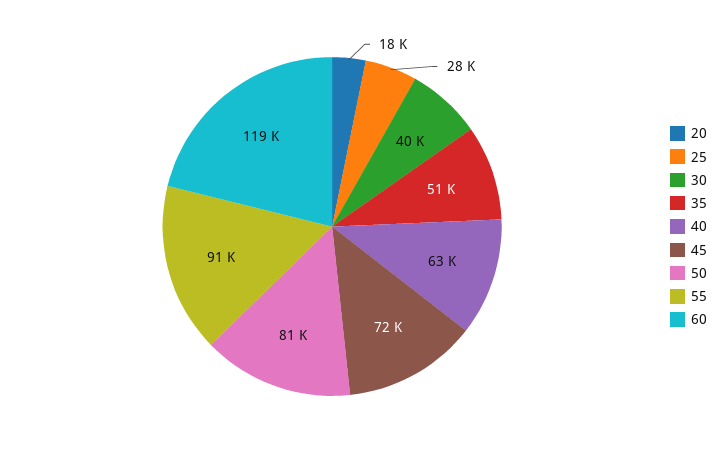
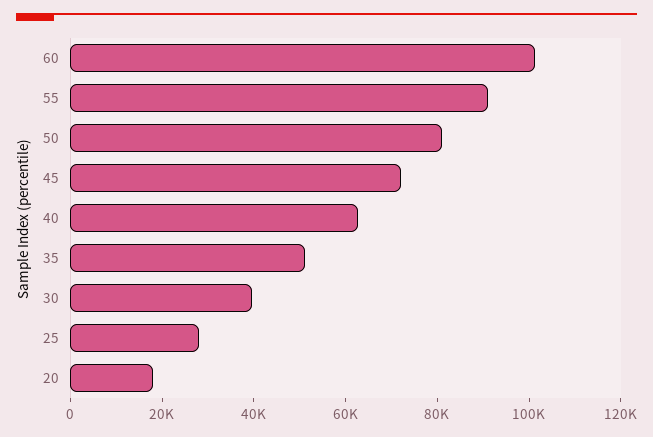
60: 119000 -> 100000

